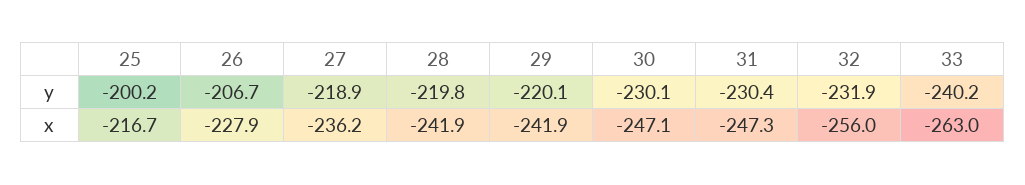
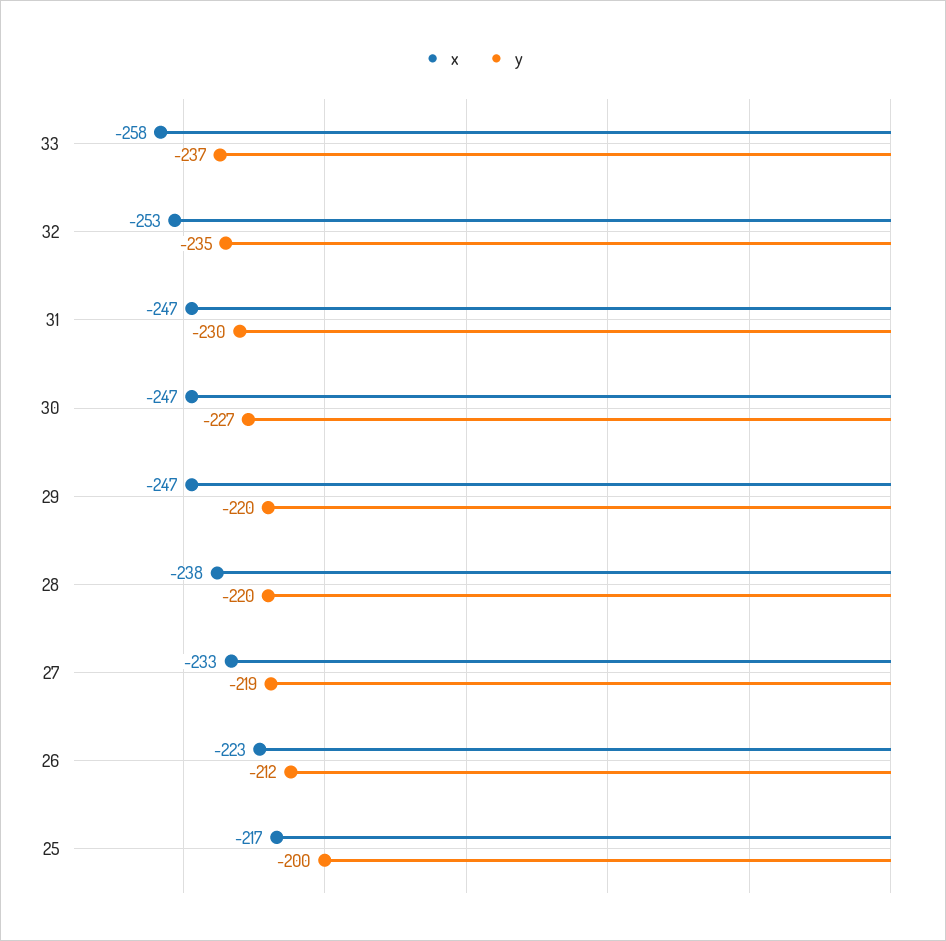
y, 26: -206.7 -> -212
y, 30: -230.1 -> -227
y, 32: -231.9 -> -235
y, 33: -240.2 -> -237
x, 26: -227.9 -> -223
x, 27: -236.2 -> -233
x, 28: -241.9 -> -238
x, 29: -241.9 -> -247
x, 32: -256 -> -253
x, 33: -263 -> -258

